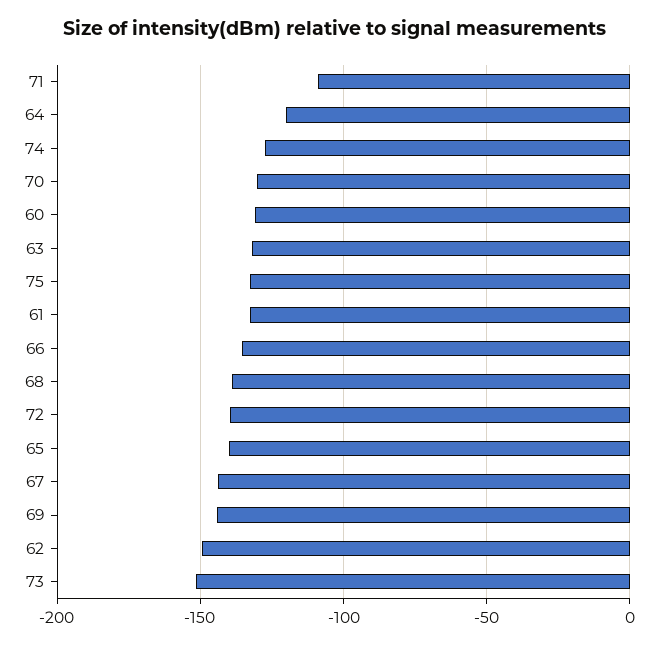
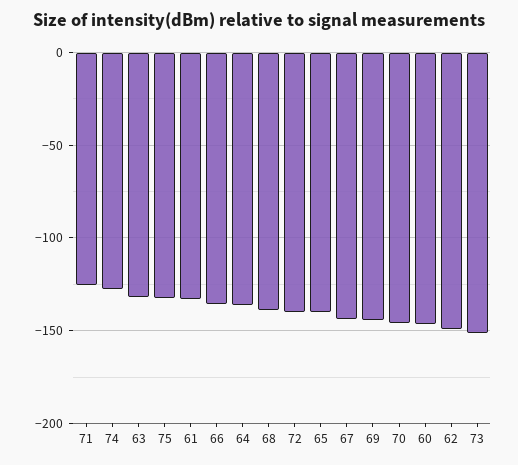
71: -110 -> -125
64: -120 -> -135
70: -130 -> -145
60: -130 -> -145

